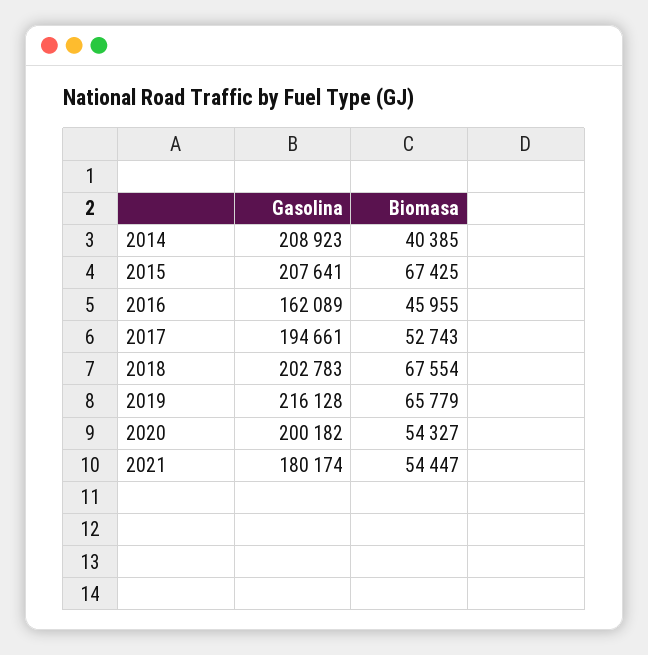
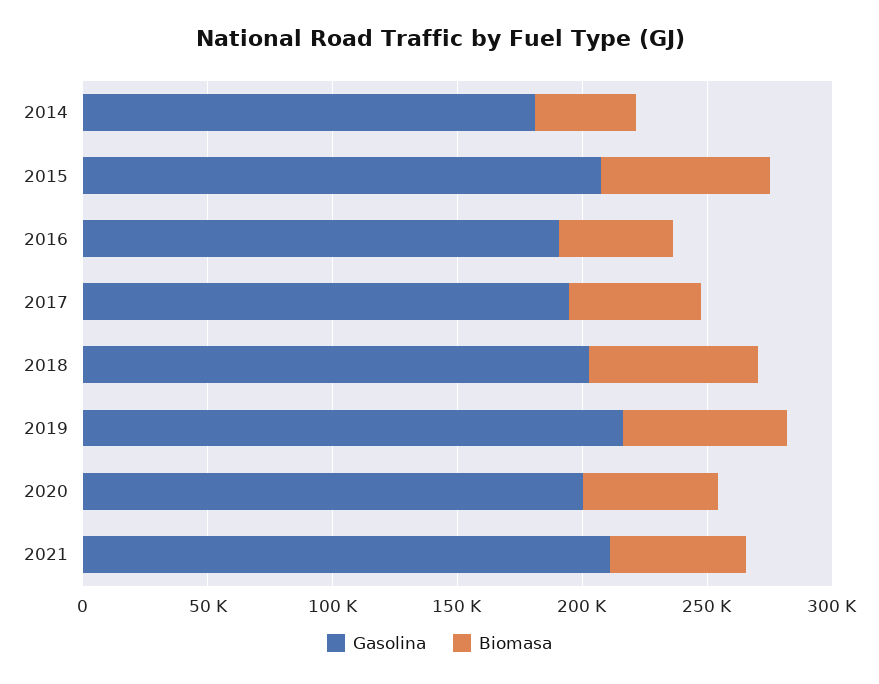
Gasolina, 2014: 208923 -> 180000
Gasolina, 2016: 162089 -> 190000
Gasolina, 2021: 180174 -> 210000

